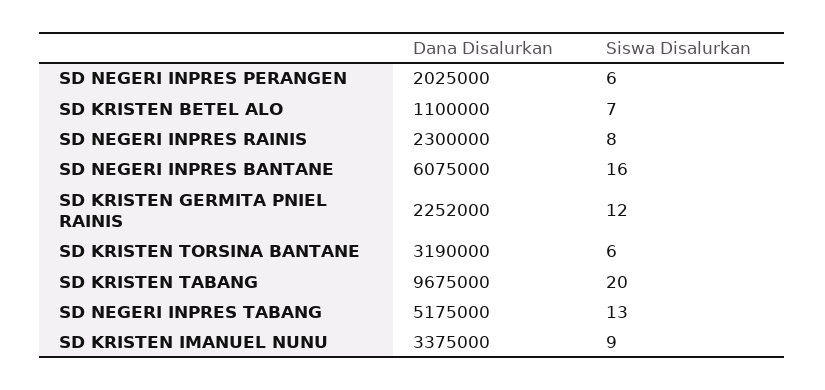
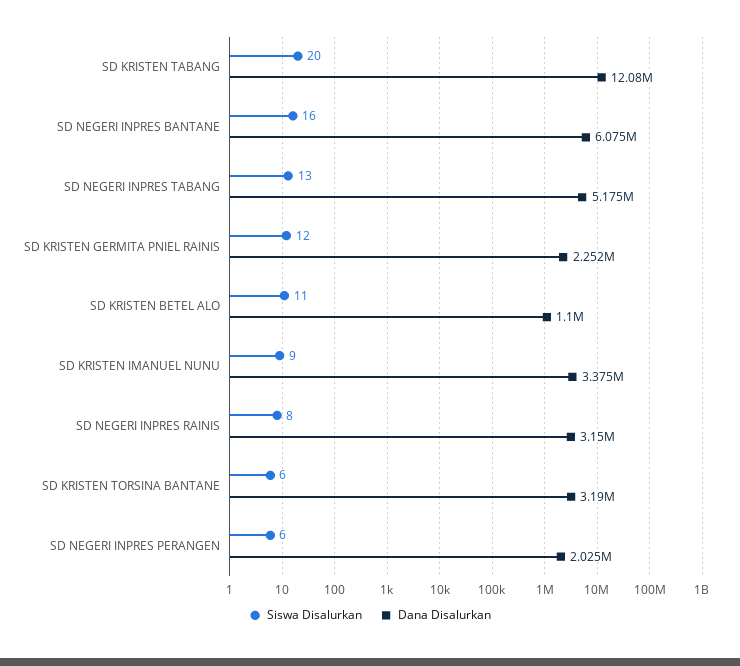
Siswa Disalurkan, SD KRISTEN BETEL ALO: 7 -> 11
Dana Disalurkan, SD NEGERI INPRES RAINIS: 2300000 -> 3150000
Dana Disalurkan, SD KRISTEN TABANG: 9675000 -> 12080000

